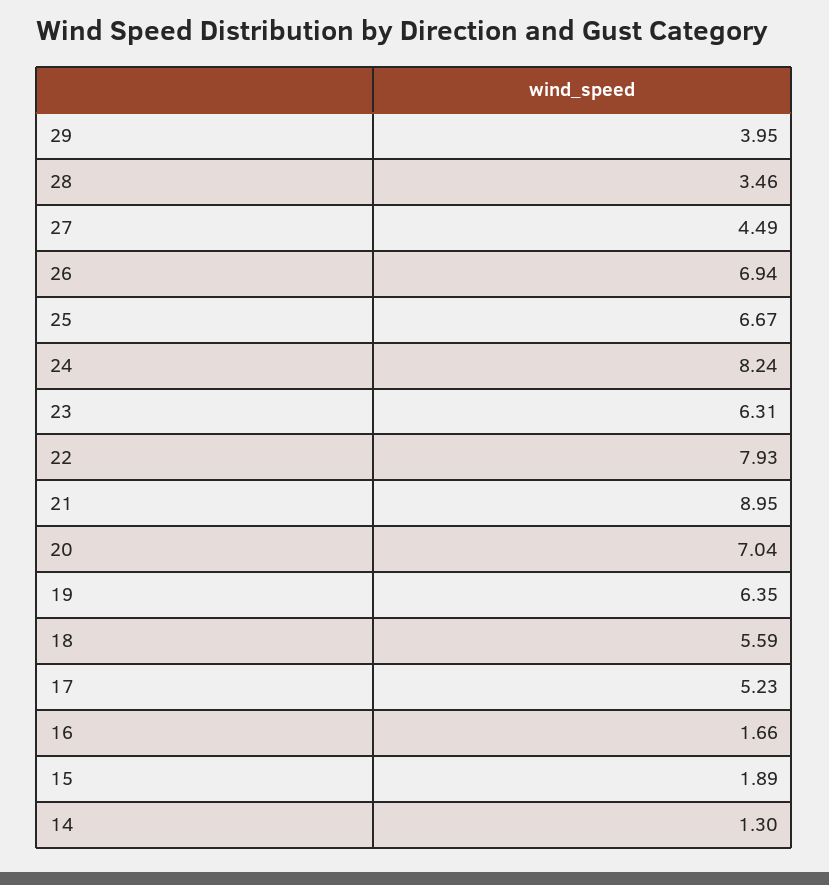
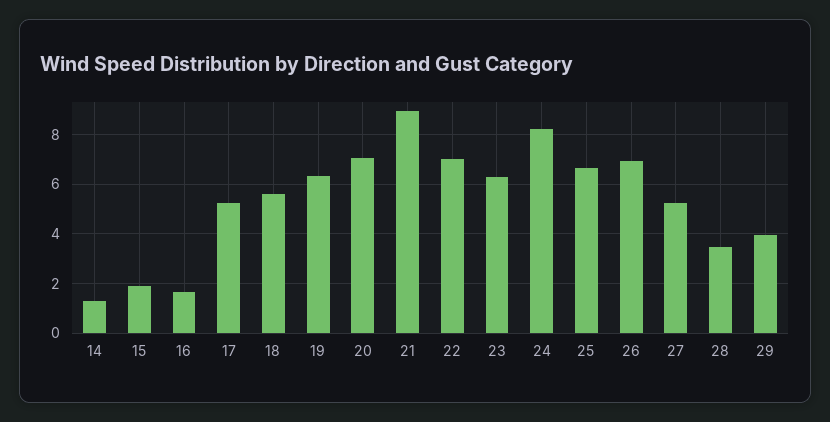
27: 4.49 -> 5.25
22: 7.93 -> 7

